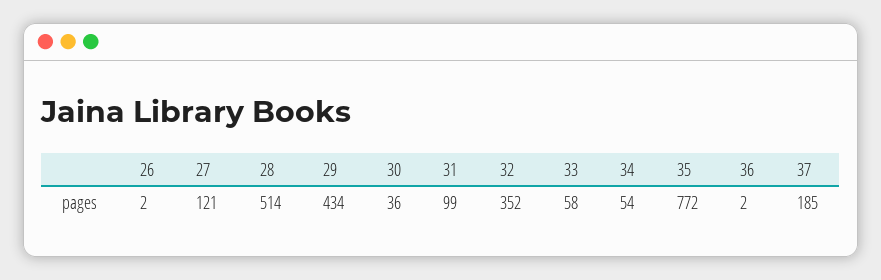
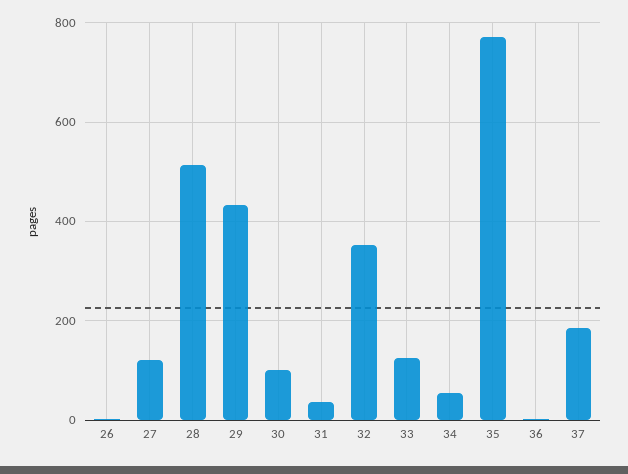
30: 36 -> 100
31: 99 -> 40
33: 58 -> 120

